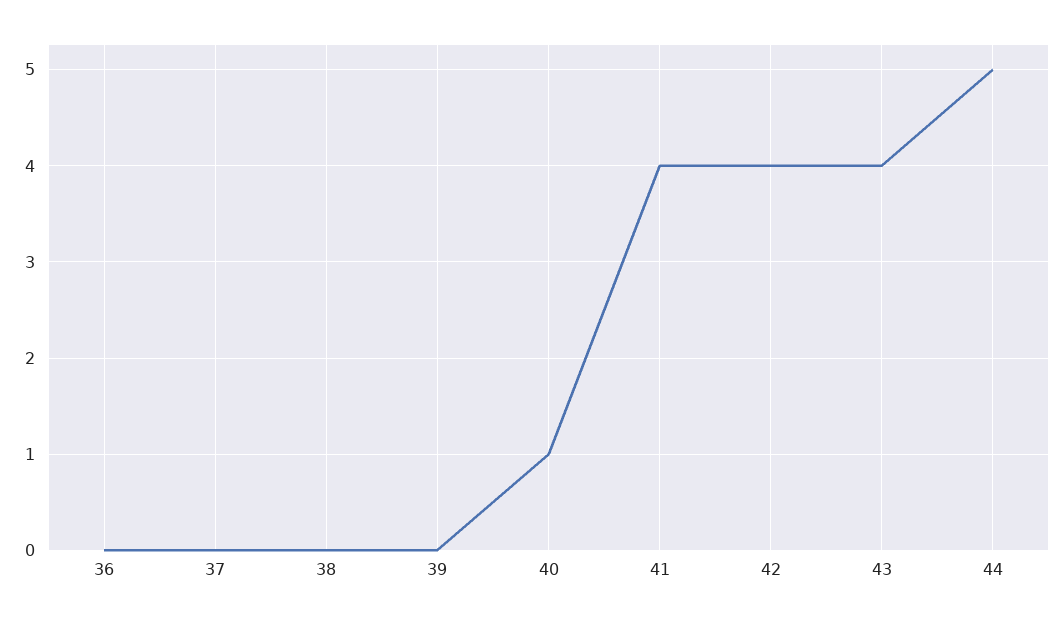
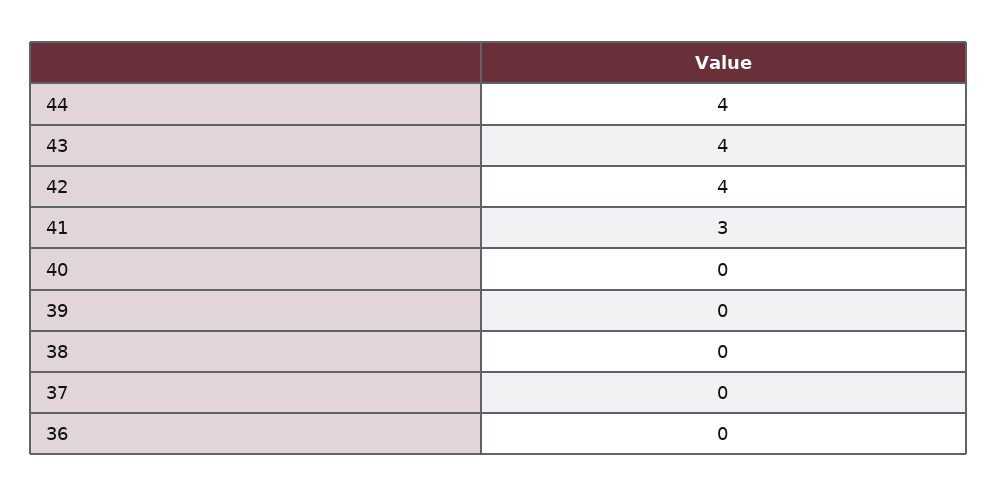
40: 1 -> 0
41: 4 -> 3
44: 5 -> 4

